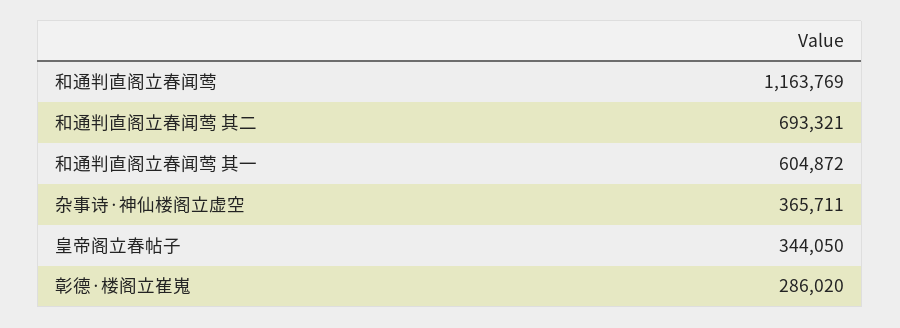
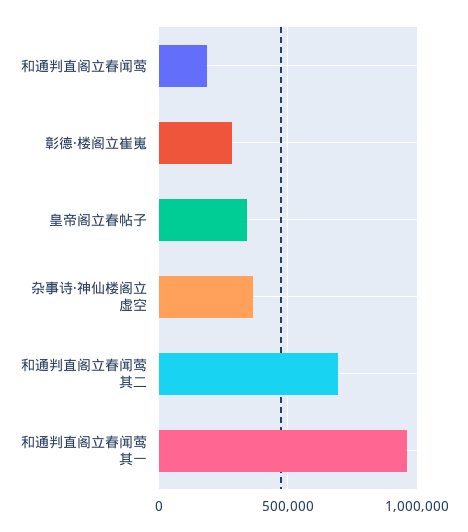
和通判直阁立春闻莺: 1163769 -> 200000
和通判直阁立春闻莺 其一: 604872 -> 950000

